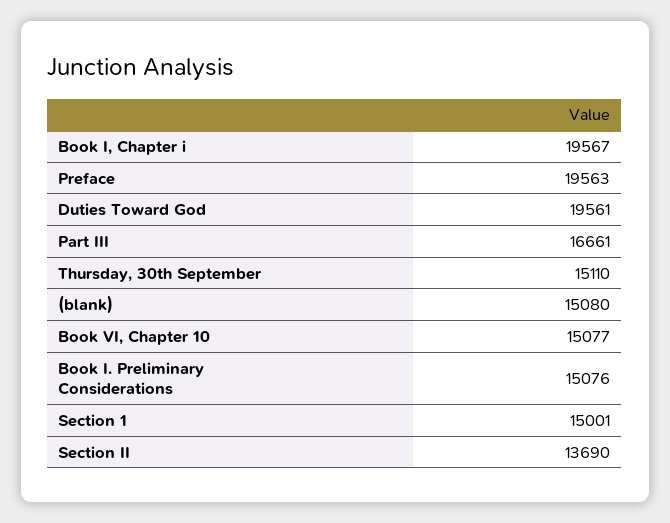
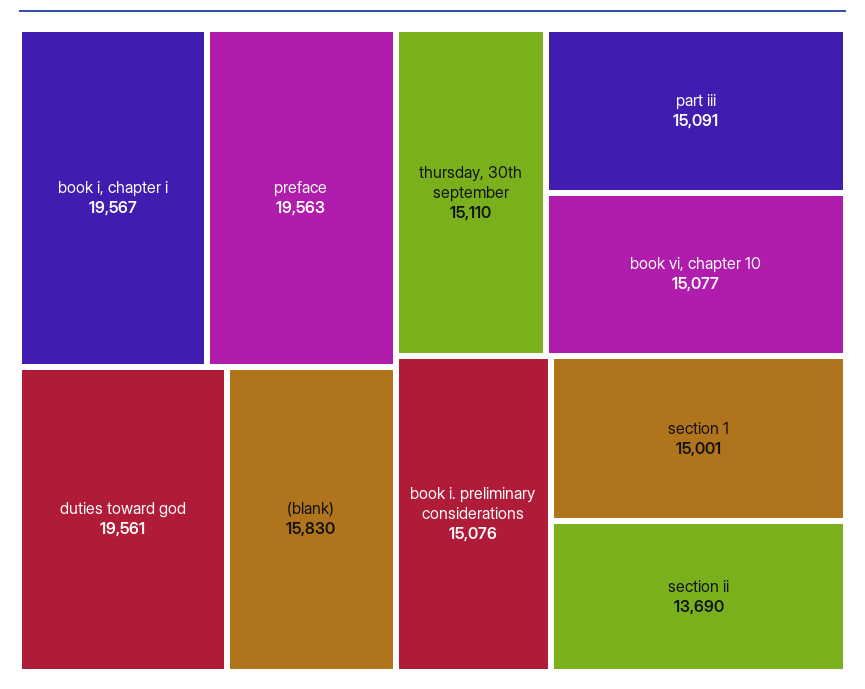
Part III: 16661 -> 15091
(blank): 15080 -> 15830

